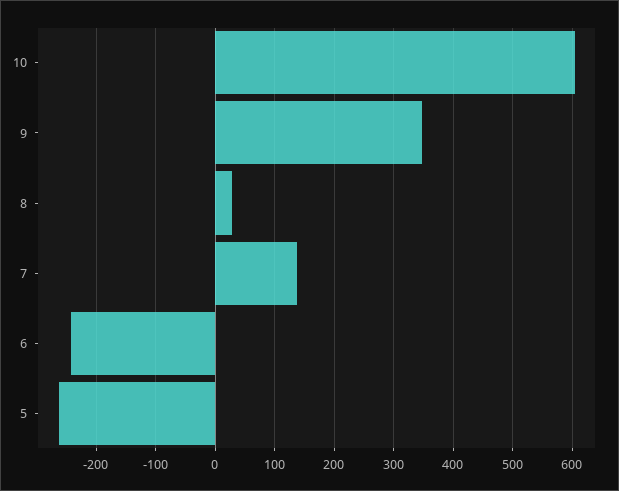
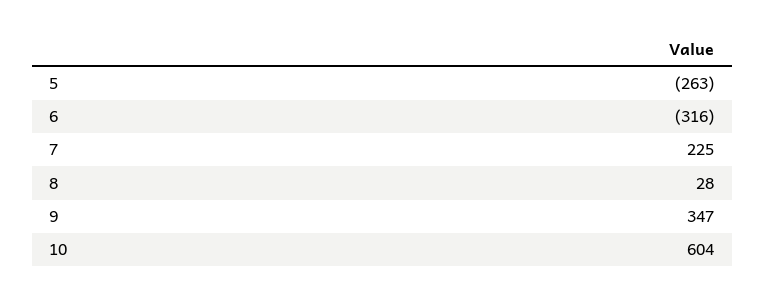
7: 140 -> 225
6: -240 -> -316

